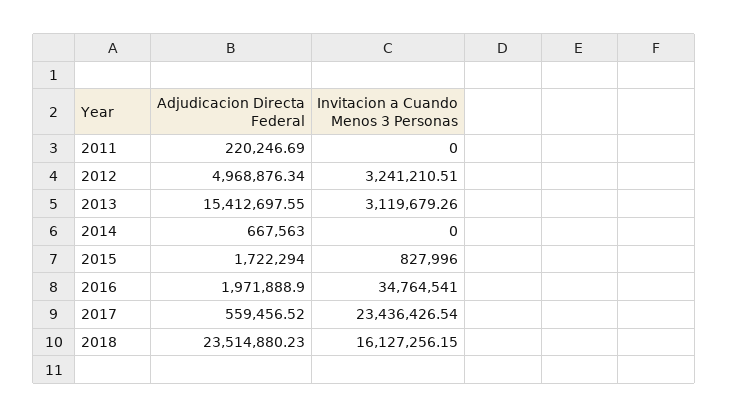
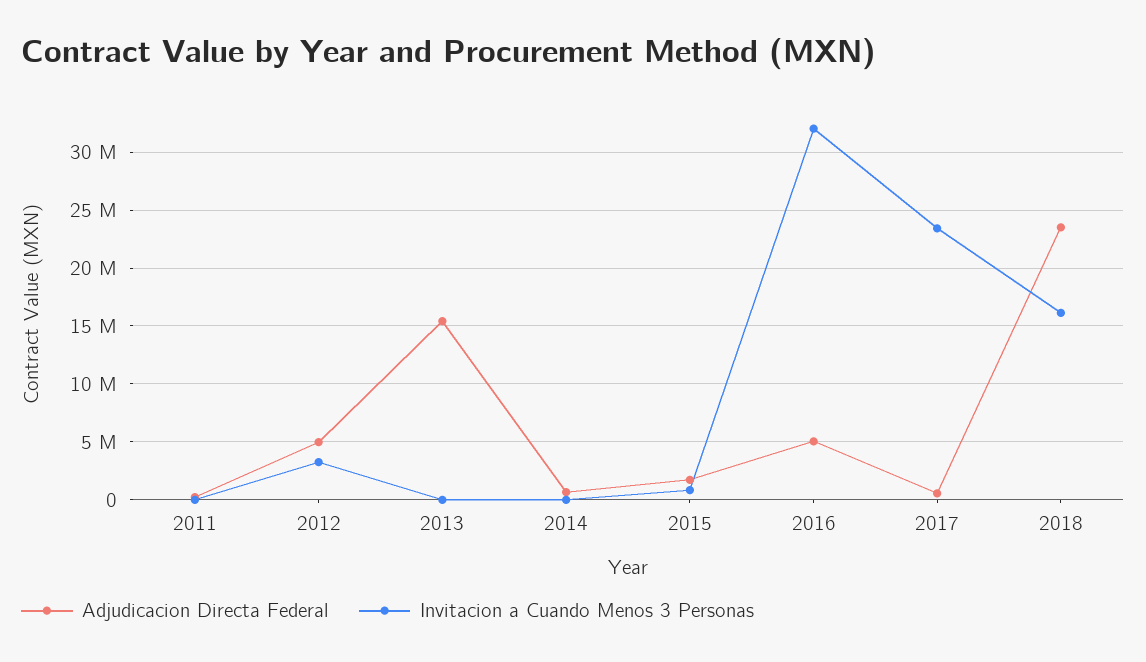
Invitacion a Cuando Menos 3 Personas, 2013: 3119679.26 -> 0
Adjudicacion Directa Federal, 2016: 1971888.9 -> 5000000
Invitacion a Cuando Menos 3 Personas, 2016: 34764541 -> 32000000

